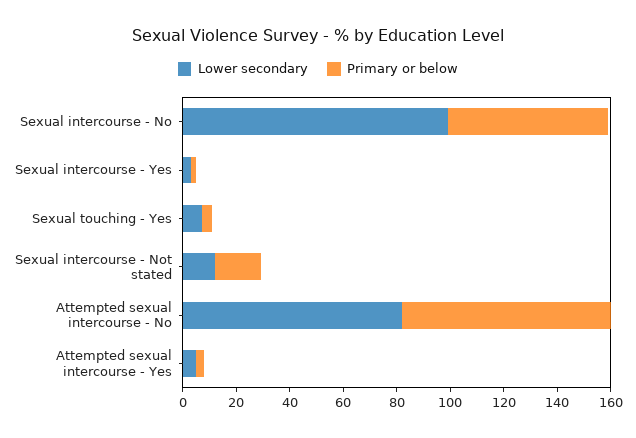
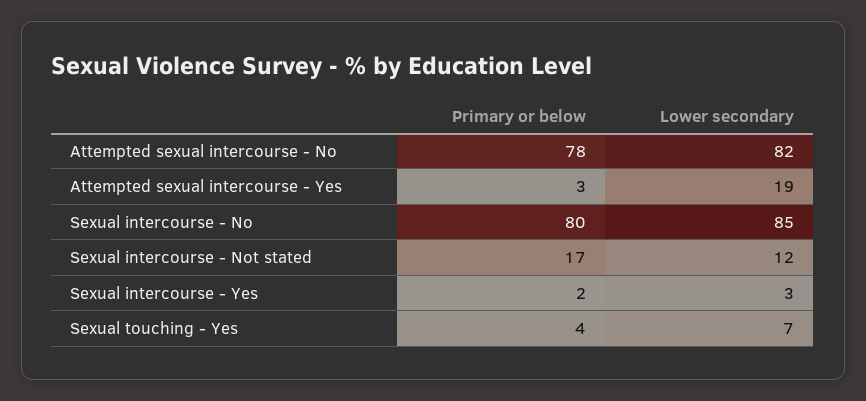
Lower secondary, Sexual intercourse - No: 100 -> 85
Primary or below, Sexual intercourse - No: 60 -> 80
Lower secondary, Attempted sexual intercourse - Yes: 5 -> 19

